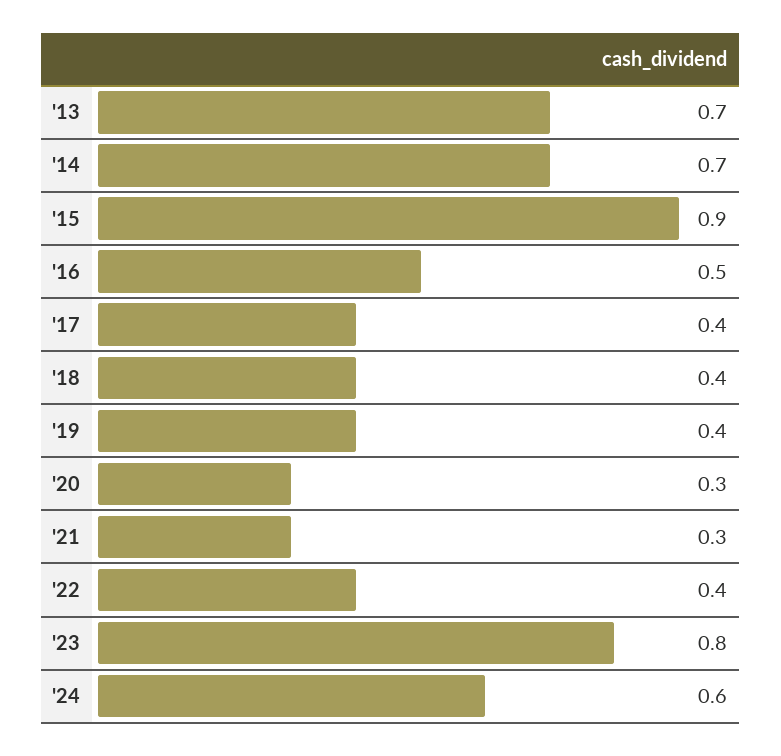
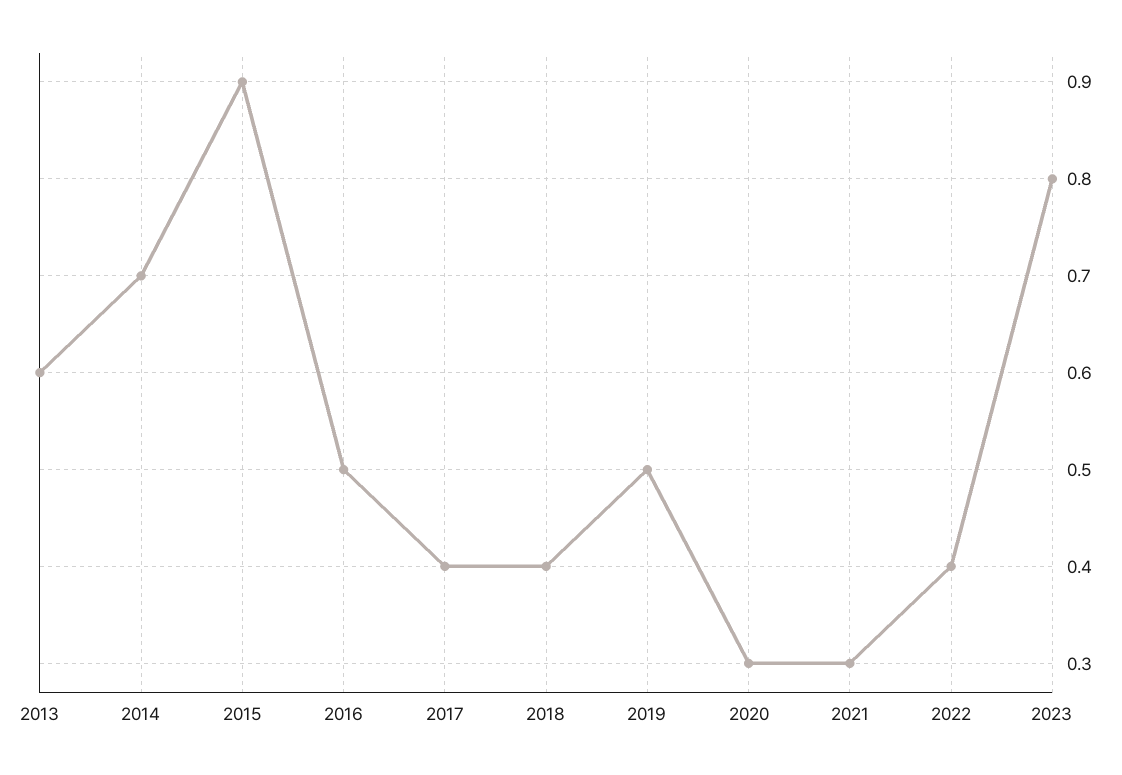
'13: 0.7 -> 0.6
'19: 0.4 -> 0.5
'24: 0.6 -> none

